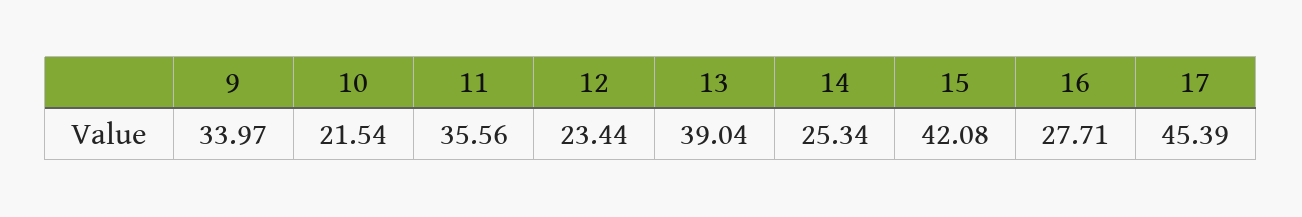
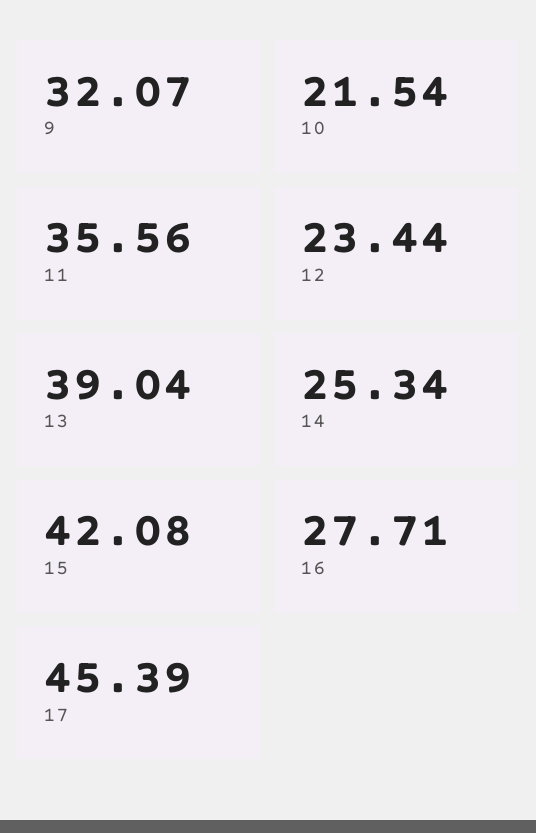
9: 33.97 -> 32.07

